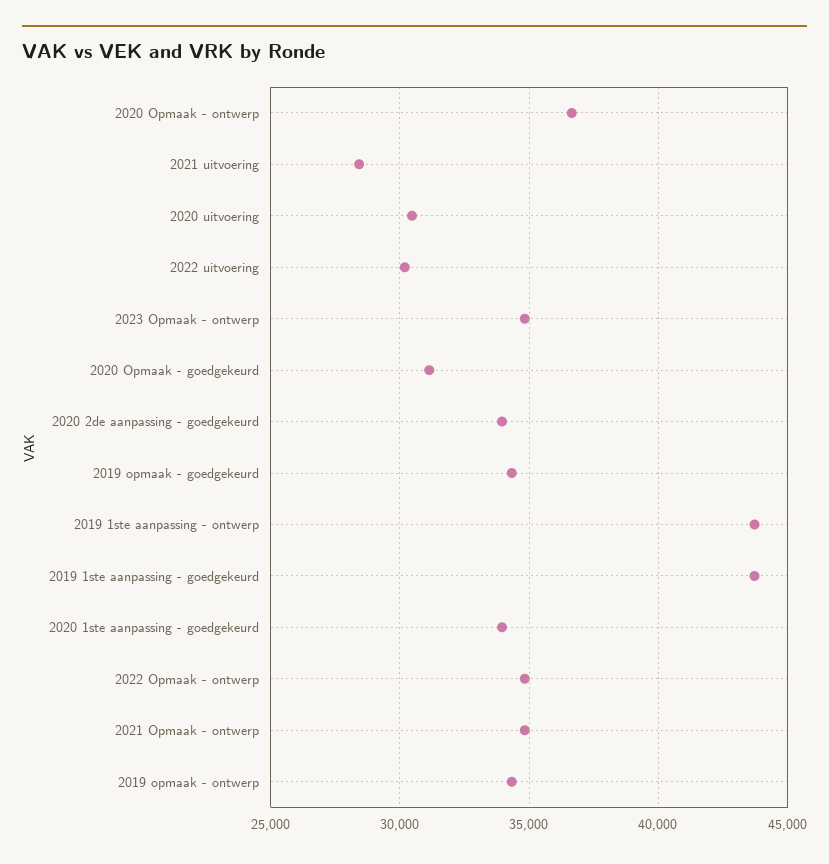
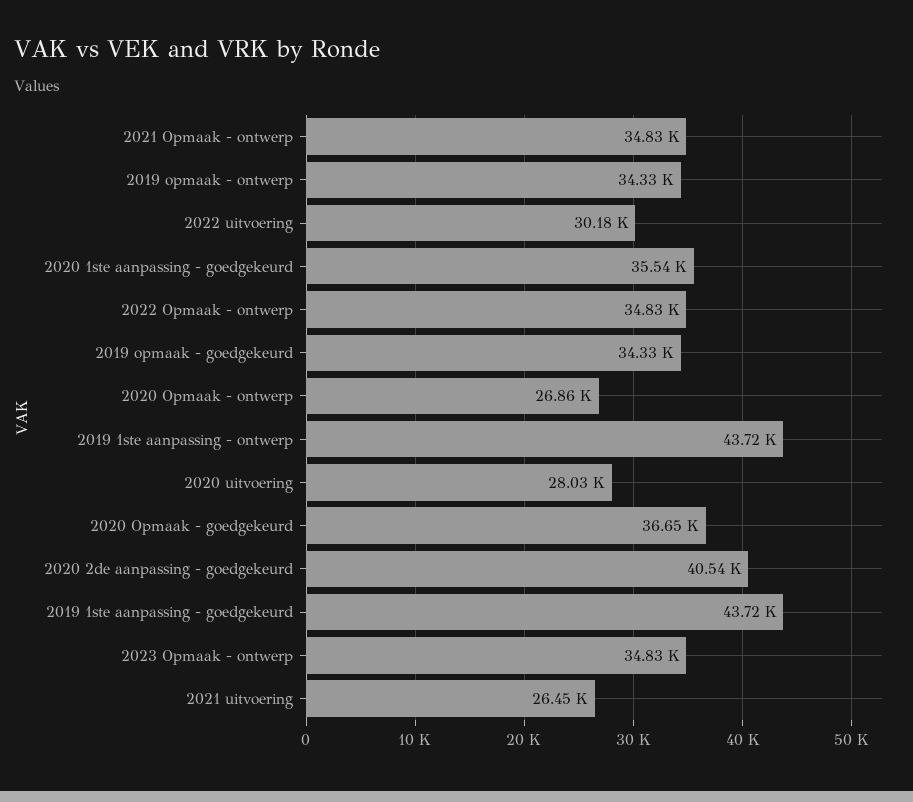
2020 Opmaak - ontwerp: 36500 -> 26860
2021 uitvoering: 28500 -> 26450
2020 uitvoering: 30500 -> 28030
2020 Opmaak - goedgekeurd: 31000 -> 36650
2020 2de aanpassing - goedgekeurd: 34000 -> 40540
2020 1ste aanpassing - goedgekeurd: 34000 -> 35540

